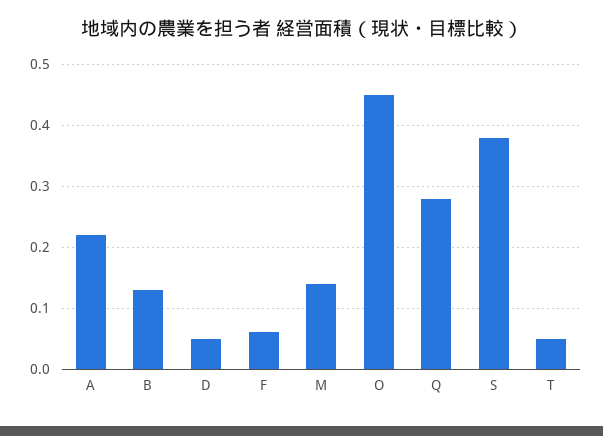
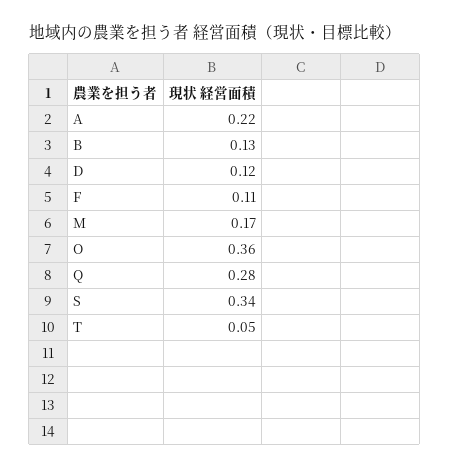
D: 0.05 -> 0.12
F: 0.06 -> 0.11
M: 0.14 -> 0.17
O: 0.45 -> 0.36
S: 0.38 -> 0.34

